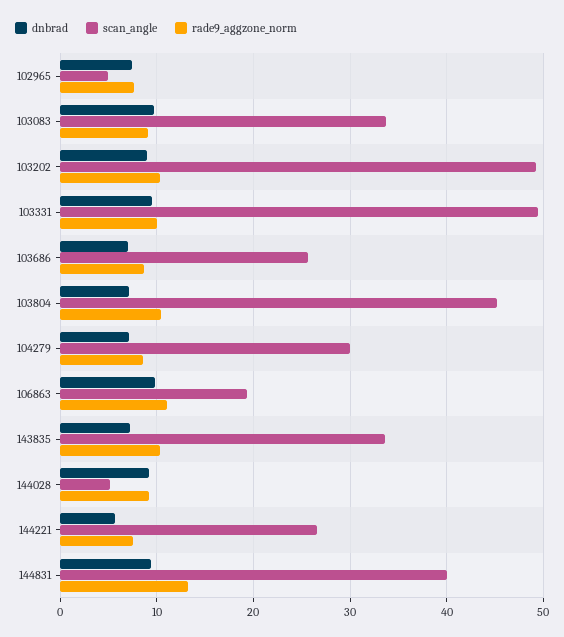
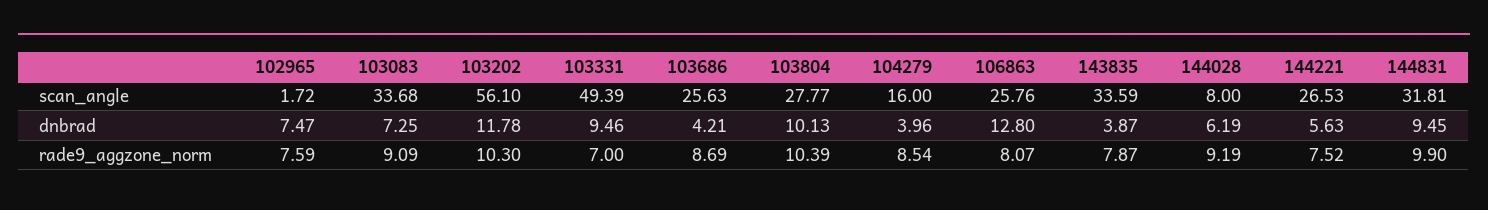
scan_angle, 102965: 5 -> 1.72
dnbrad, 103083: 10 -> 7.25
dnbrad, 103202: 9 -> 11.78
scan_angle, 103202: 49 -> 56.1
rade9_aggzone_norm, 103331: 10 -> 7
dnbrad, 103686: 7 -> 4.21
dnbrad, 103804: 7 -> 10.13
scan_angle, 103804: 45 -> 27.77
dnbrad, 104279: 7 -> 3.96
scan_angle, 104279: 30 -> 16
dnbrad, 106863: 10 -> 12.8
scan_angle, 106863: 19 -> 25.76
rade9_aggzone_norm, 106863: 11 -> 8.07
dnbrad, 143835: 7 -> 3.87
rade9_aggzone_norm, 143835: 10 -> 7.87
dnbrad, 144028: 9 -> 6.19
scan_angle, 144028: 5 -> 8
scan_angle, 144831: 40 -> 31.81
rade9_aggzone_norm, 144831: 13 -> 9.9

